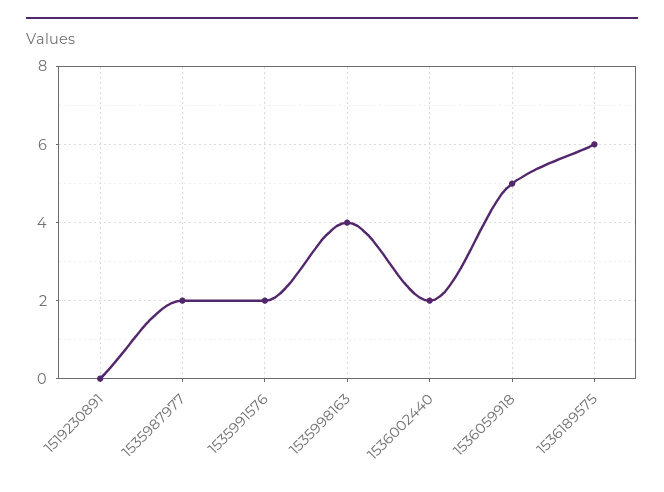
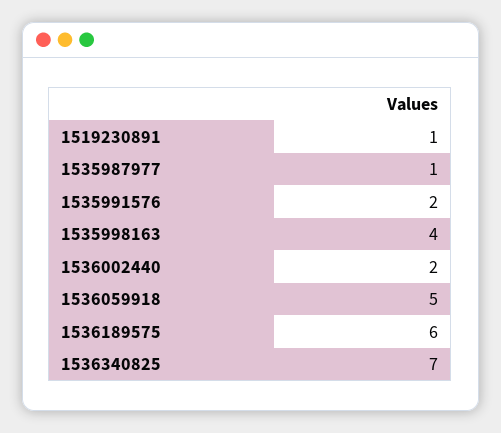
1519230891: 0 -> 1
1535987977: 2 -> 1
1536340825: none -> 7

